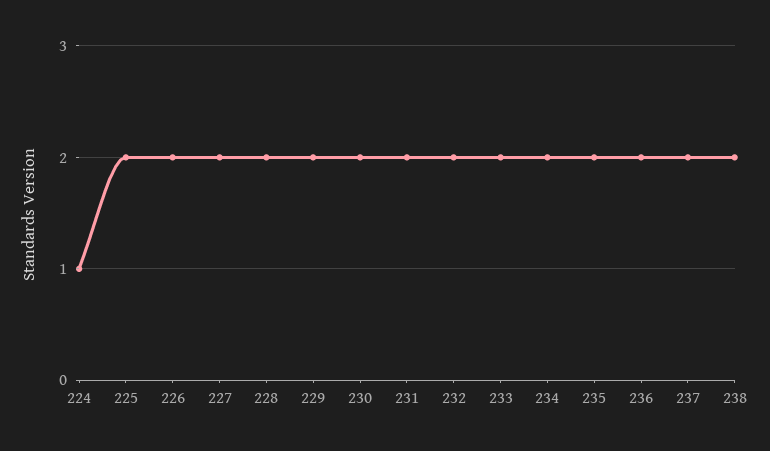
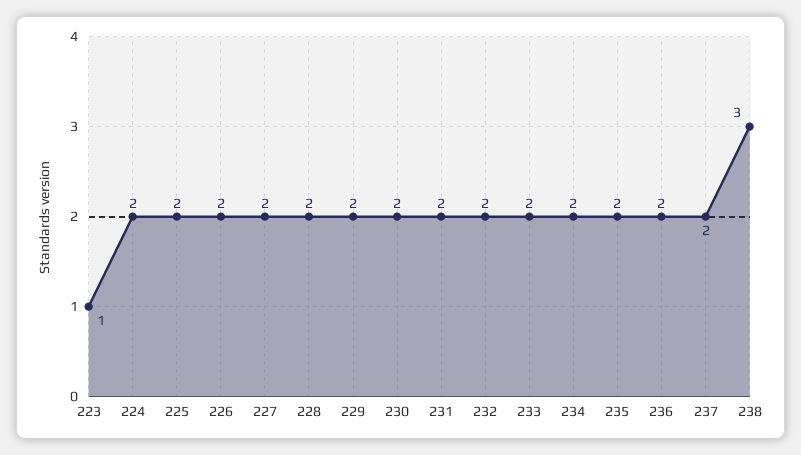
224: 1 -> 2
238: 2 -> 3
223: none -> 1

